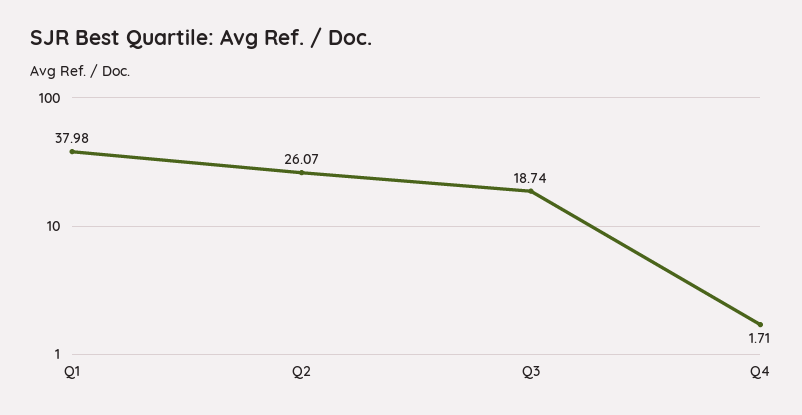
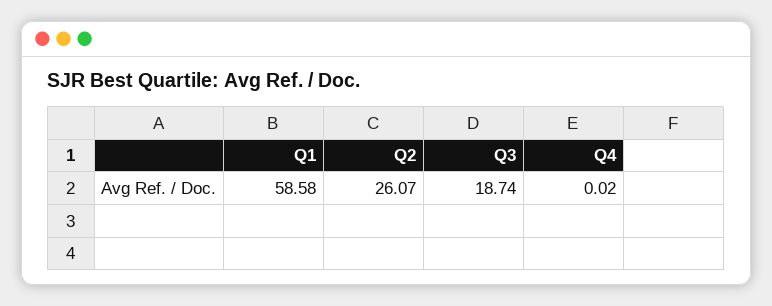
Q1: 37.98 -> 58.58
Q4: 1.71 -> 0.02

